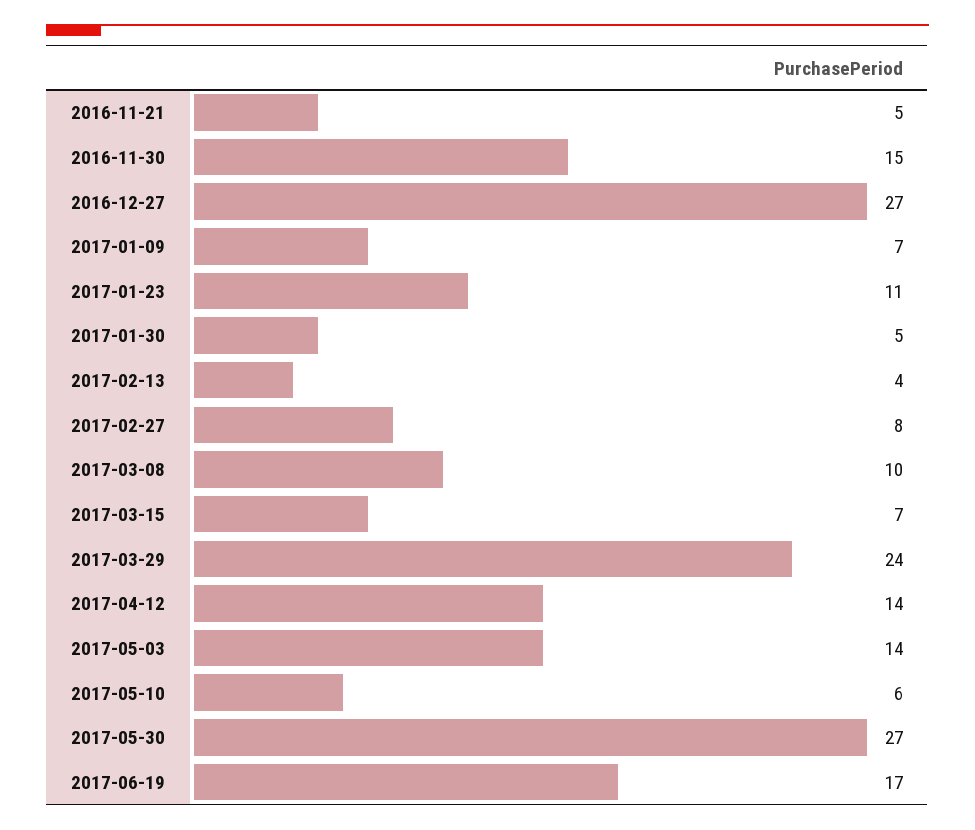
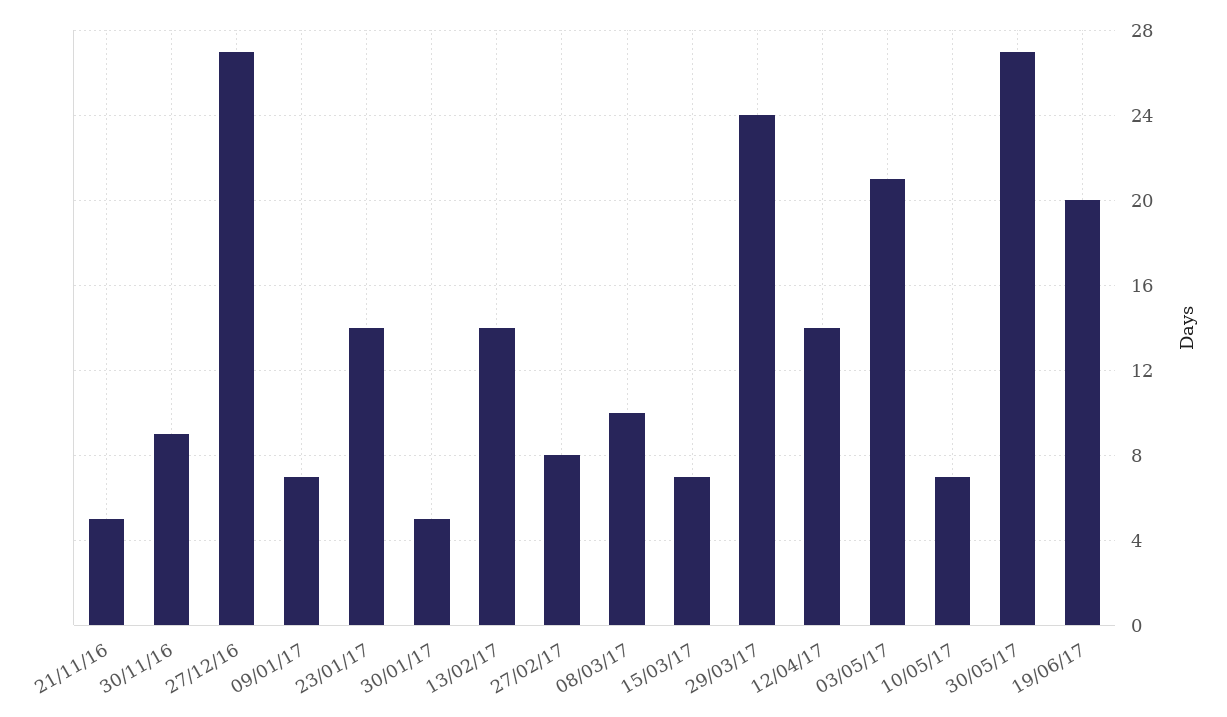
2016-11-30: 15 -> 9
2017-01-23: 11 -> 14
2017-02-13: 4 -> 14
2017-05-03: 14 -> 21
2017-05-10: 6 -> 7
2017-06-19: 17 -> 20

